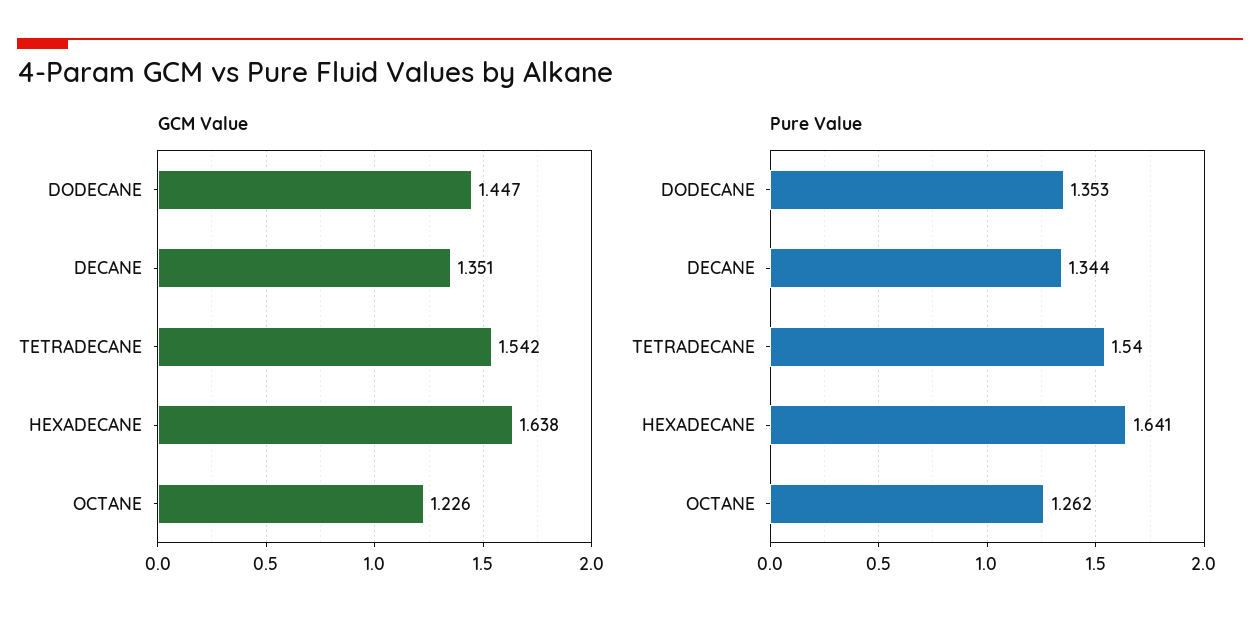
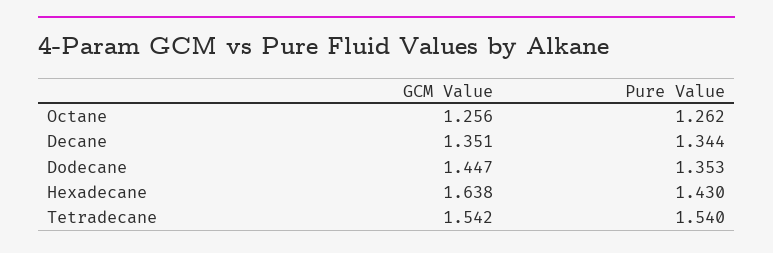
GCM Value, OCTANE: 1.226 -> 1.256
Pure Value, HEXADECANE: 1.641 -> 1.43

